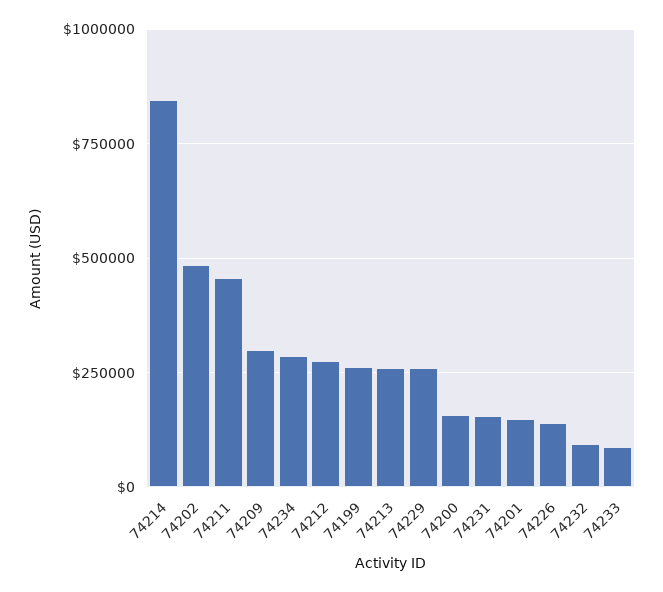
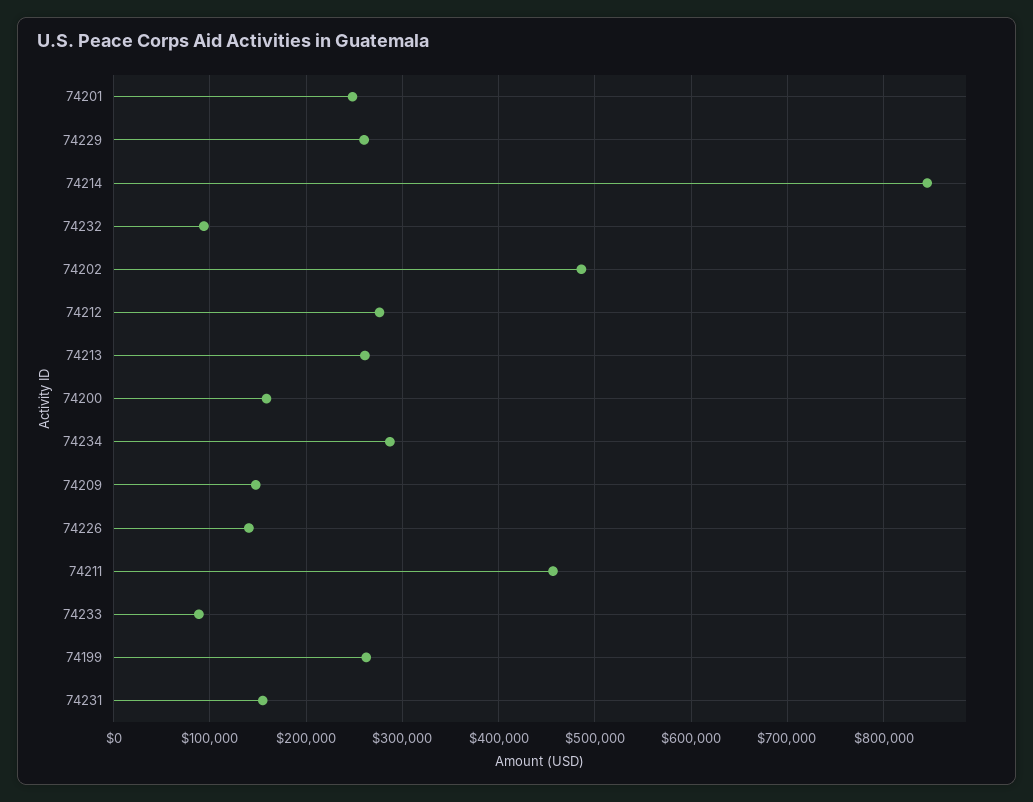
74209: 300000 -> 150000
74201: 150000 -> 250000

